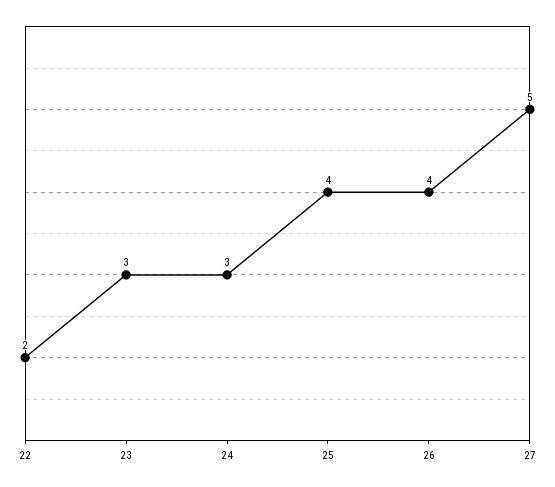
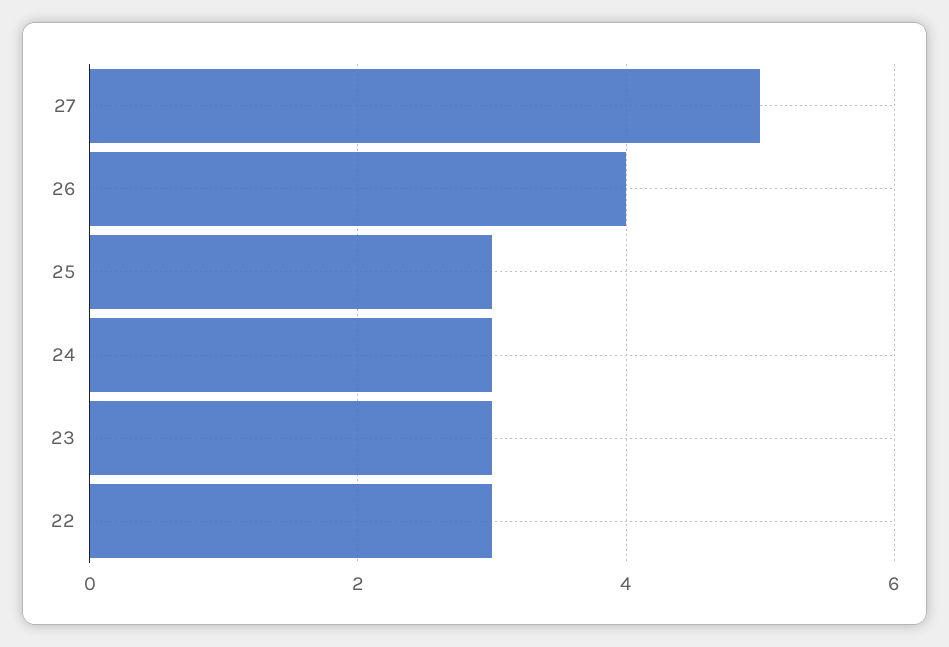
22: 2 -> 3
25: 4 -> 3

